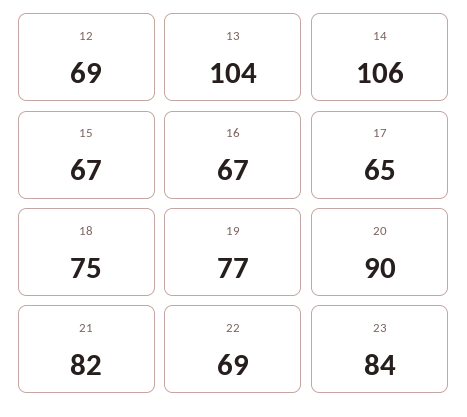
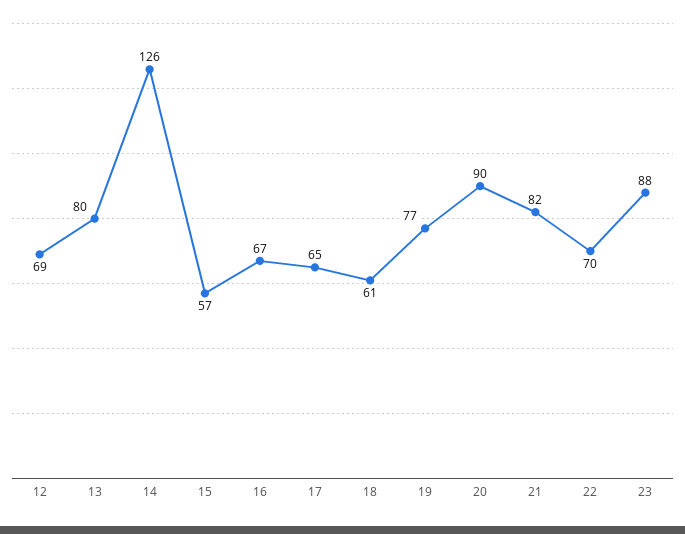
13: 104 -> 80
14: 106 -> 126
15: 67 -> 57
18: 75 -> 61
22: 69 -> 70
23: 84 -> 88

